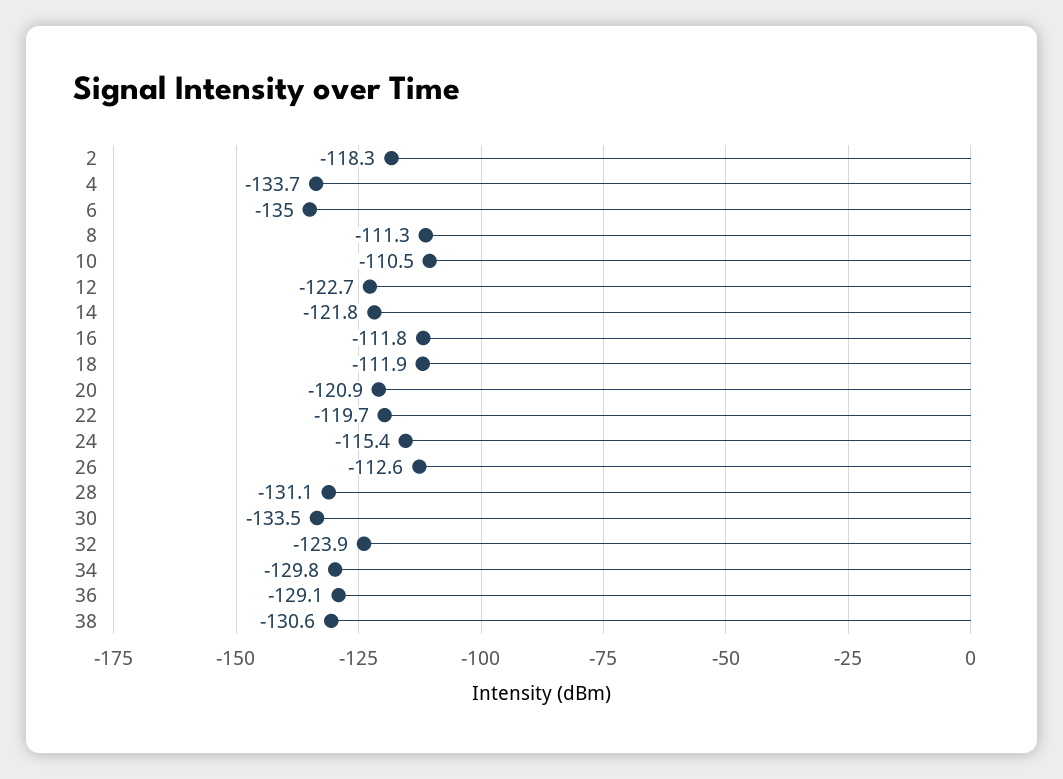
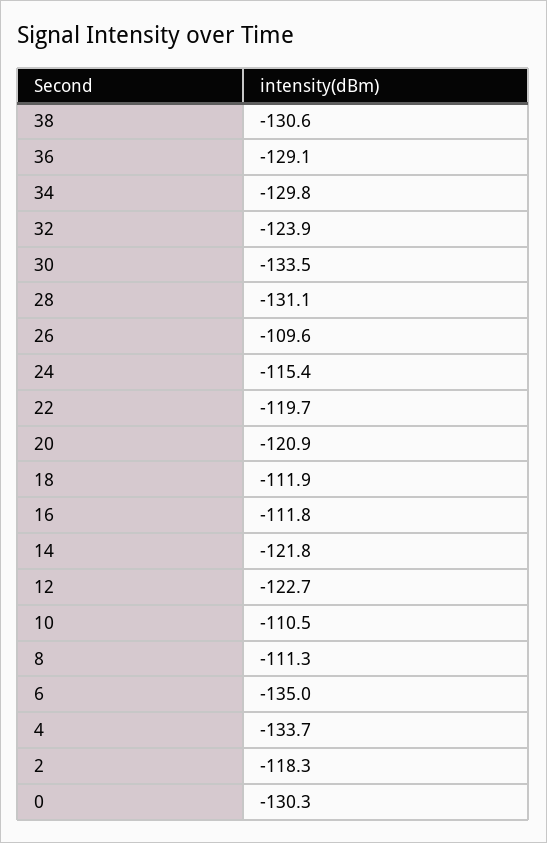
26: -112.6 -> -109.6
0: none -> -130.3

